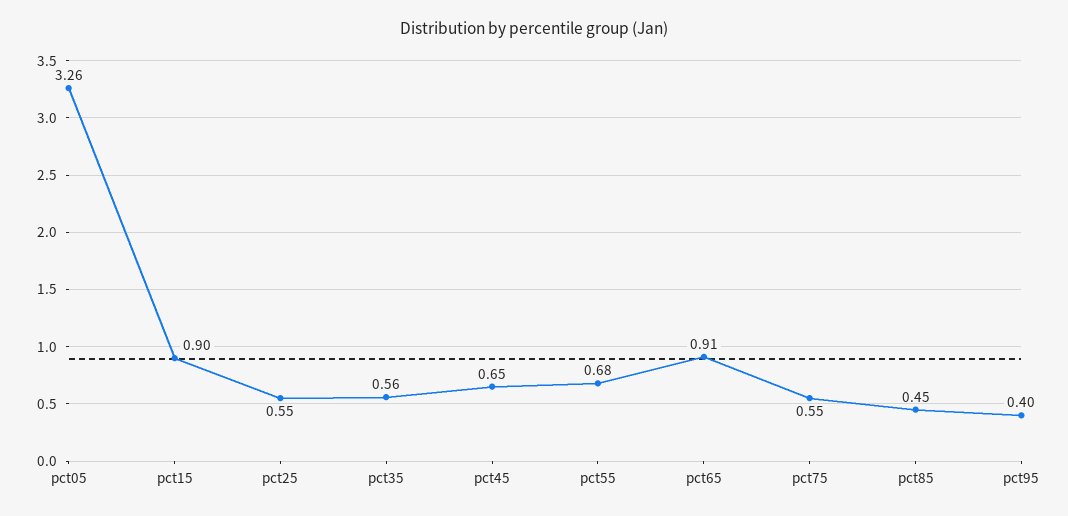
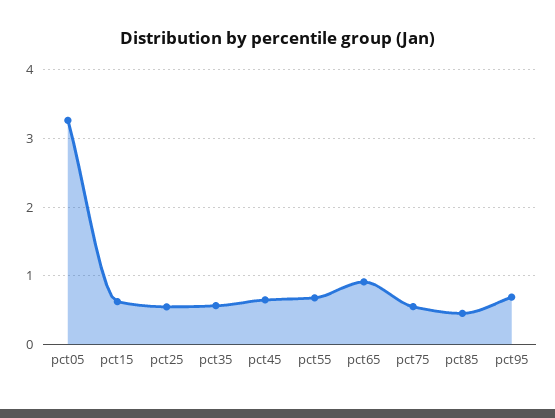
pct15: 0.9 -> 0.6
pct95: 0.4 -> 0.7

